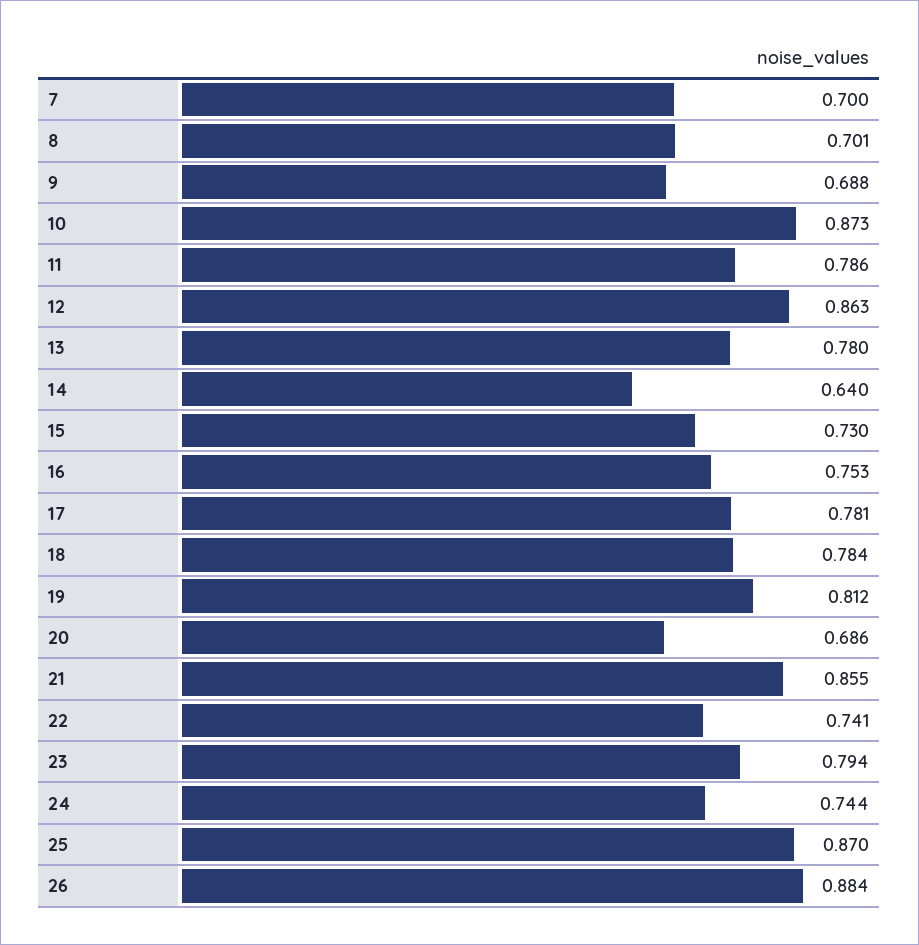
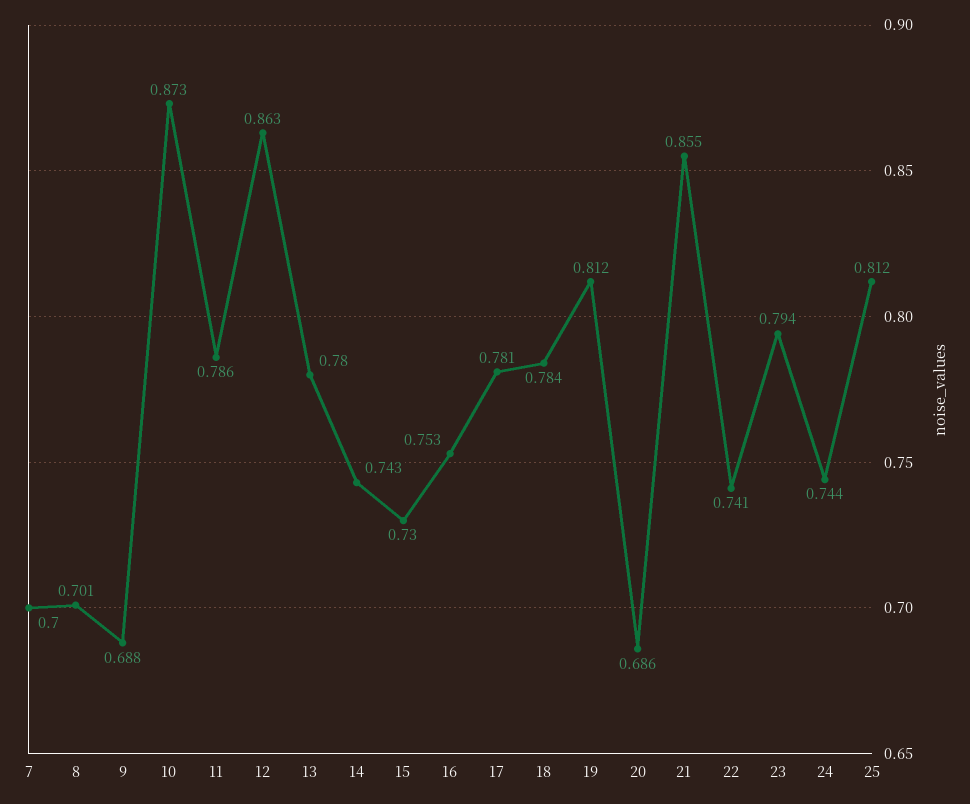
14: 0.64 -> 0.743
25: 0.87 -> 0.812
26: 0.884 -> none

